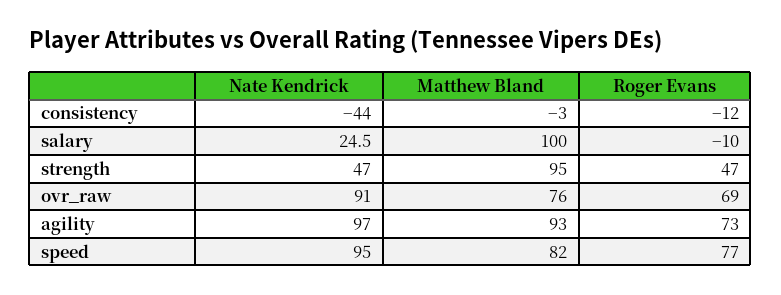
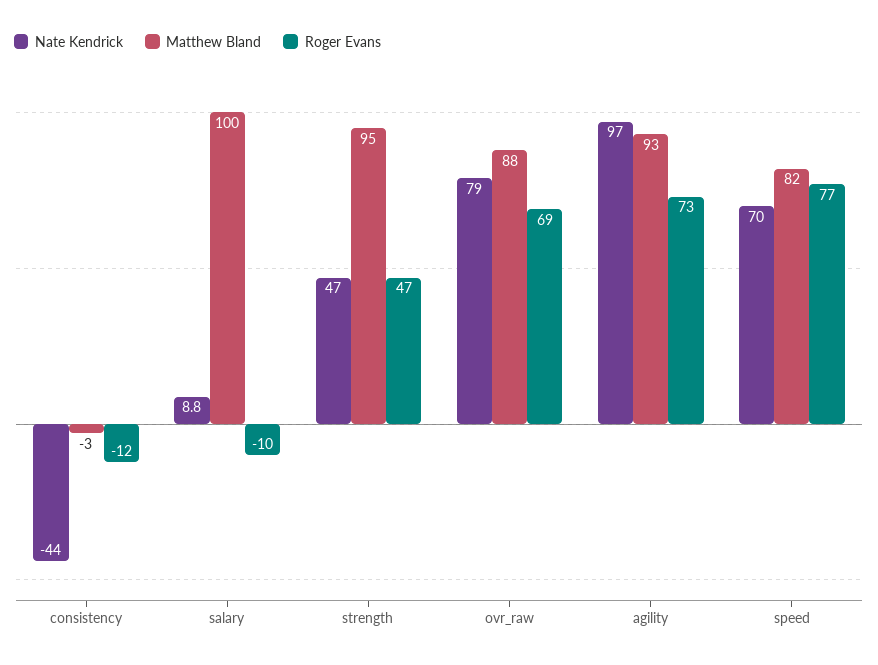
Nate Kendrick, salary: 24.5 -> 8.8
Nate Kendrick, ovr_raw: 91 -> 79
Matthew Bland, ovr_raw: 76 -> 88
Nate Kendrick, speed: 95 -> 70

